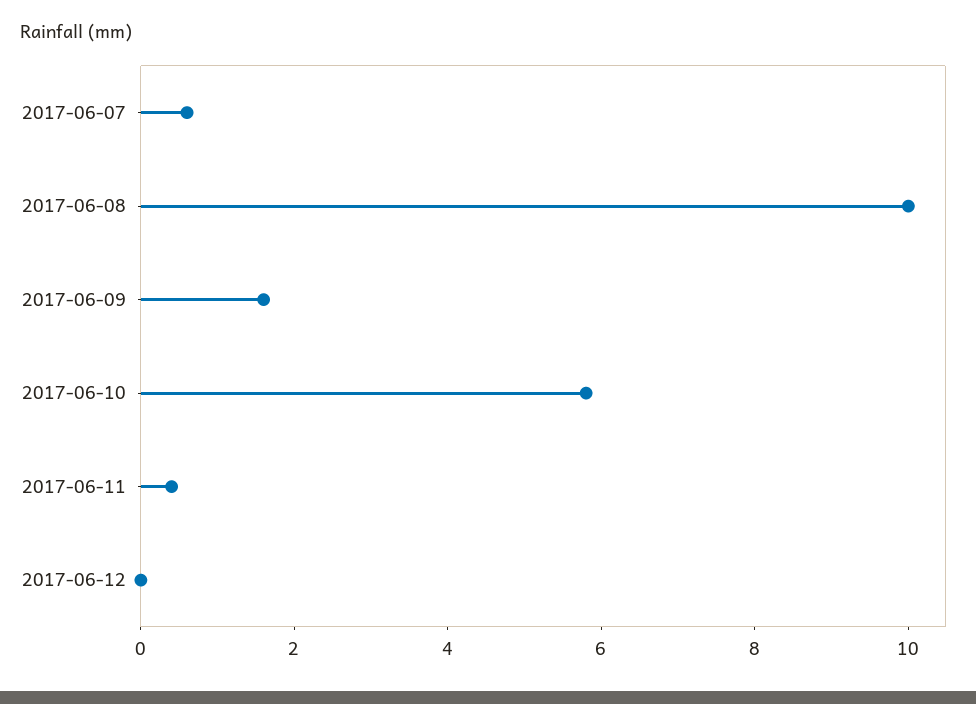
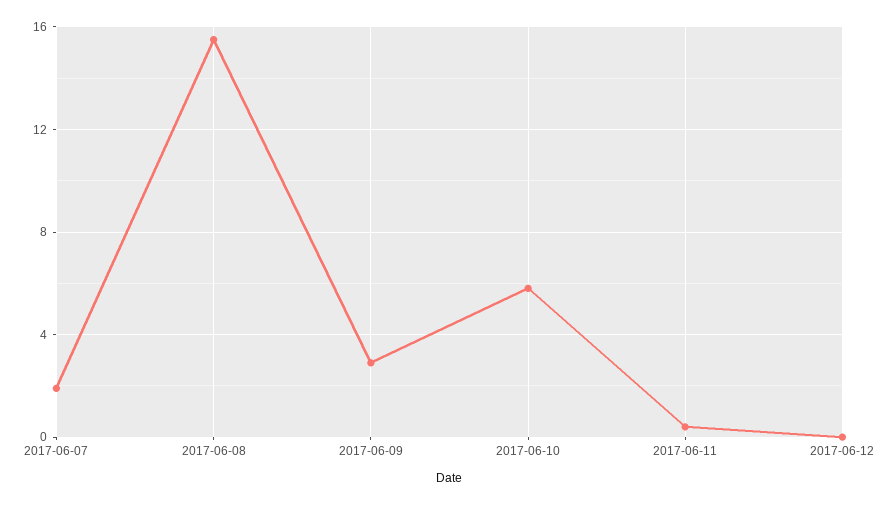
2017-06-07: 0.5 -> 2
2017-06-08: 10 -> 15.5
2017-06-09: 1.5 -> 3

